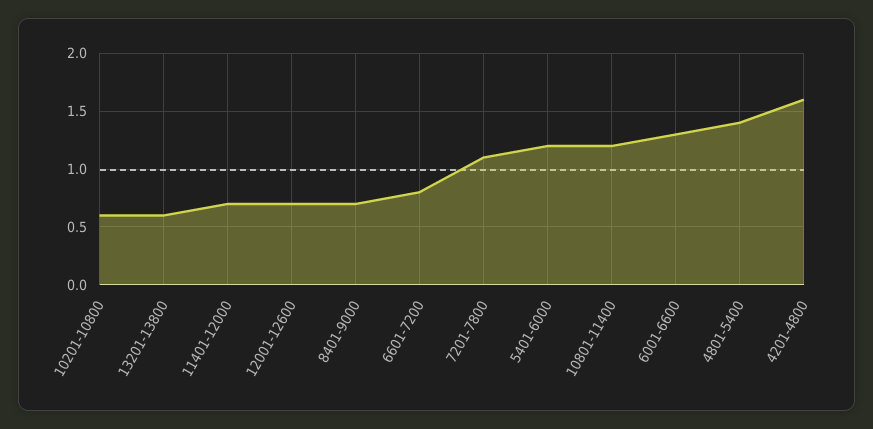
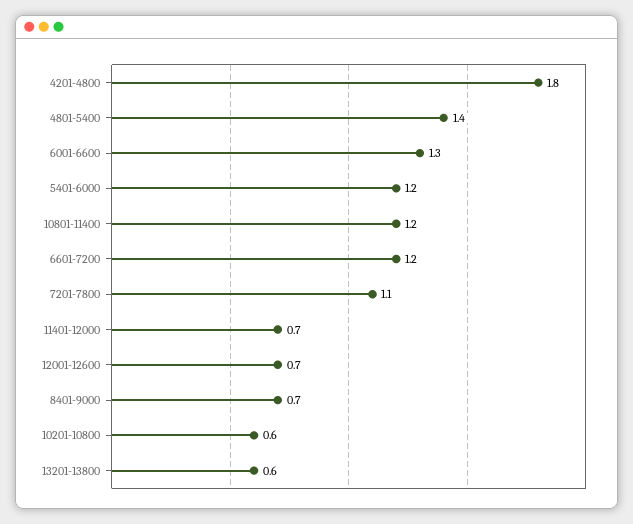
6601-7200: 0.8 -> 1.2
4201-4800: 1.6 -> 1.8

